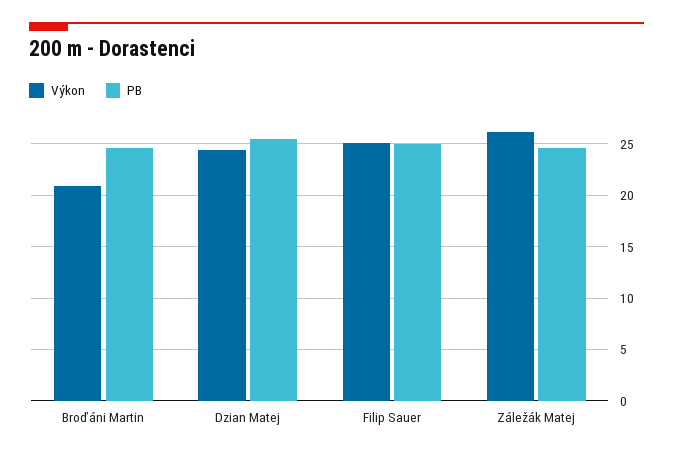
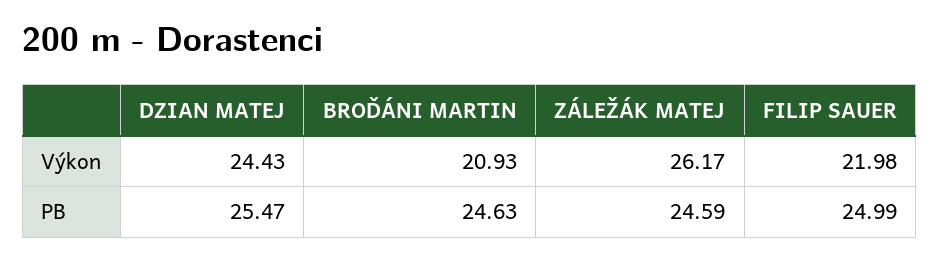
Výkon, Filip Sauer: 25 -> 21.98

